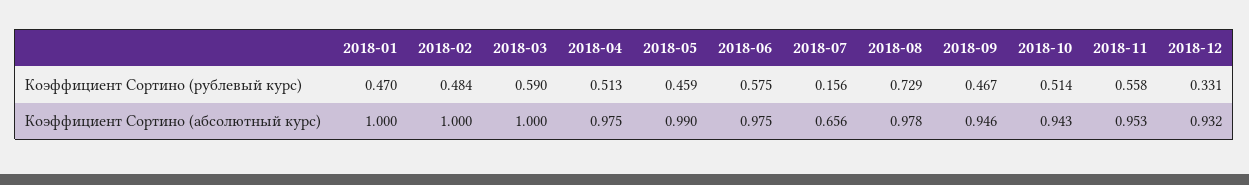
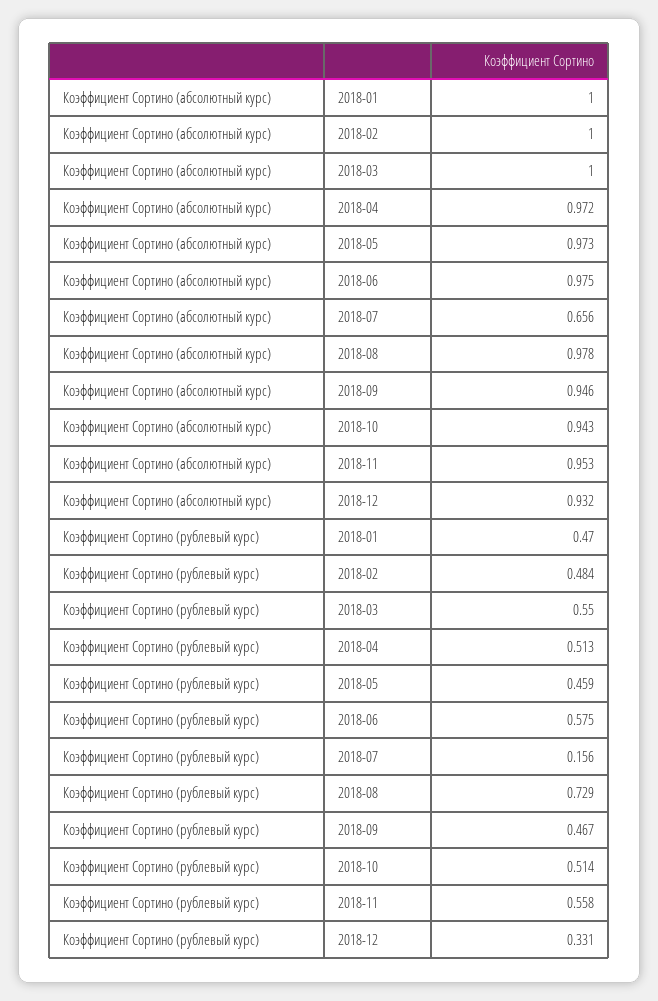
2018-03, Коэффициент Сортино (рублевый курс): 0.59 -> 0.55
2018-04, Коэффициент Сортино (абсолютный курс): 0.975 -> 0.972
2018-05, Коэффициент Сортино (абсолютный курс): 0.99 -> 0.973

